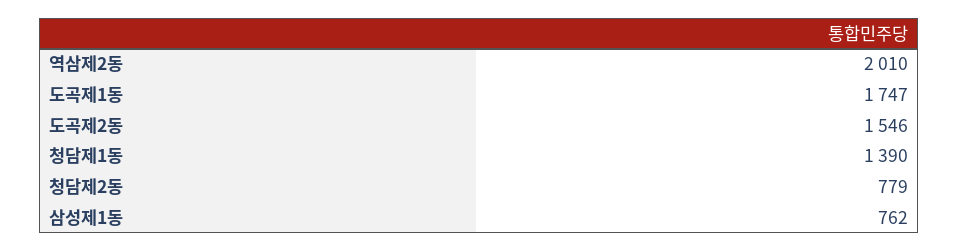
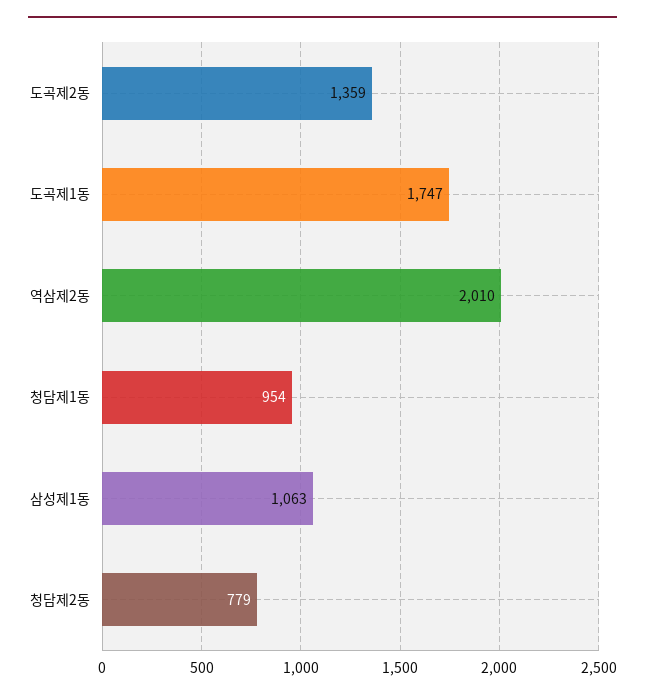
도곡제2동: 1546 -> 1359
청담제1동: 1390 -> 954
삼성제1동: 762 -> 1063

